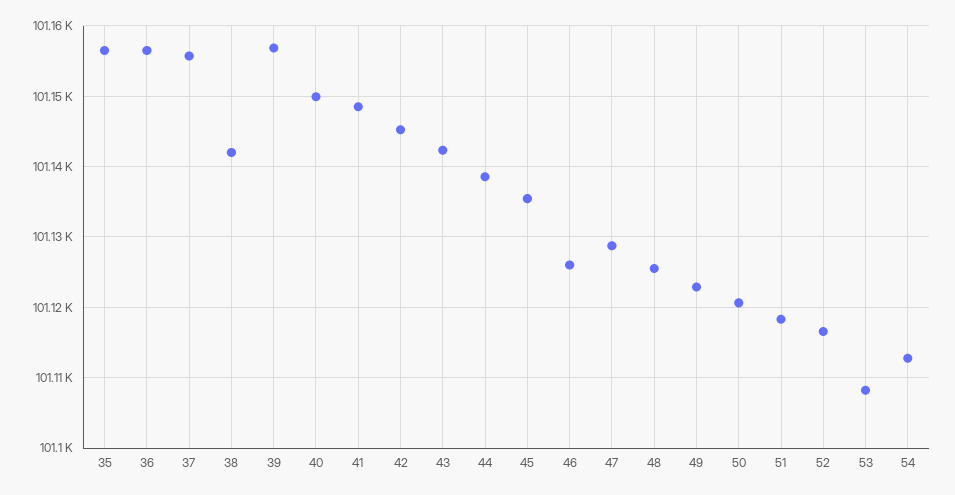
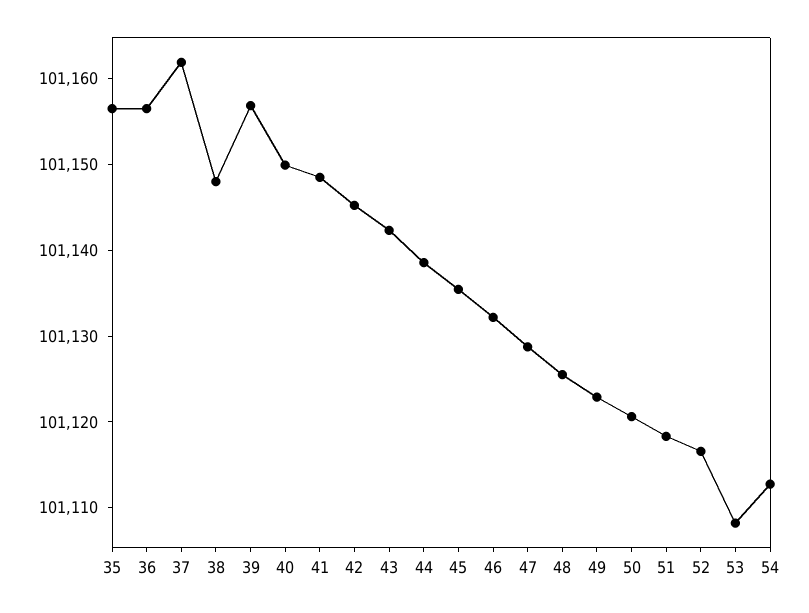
37: 101156 -> 101162
38: 101142 -> 101148
46: 101126 -> 101132

